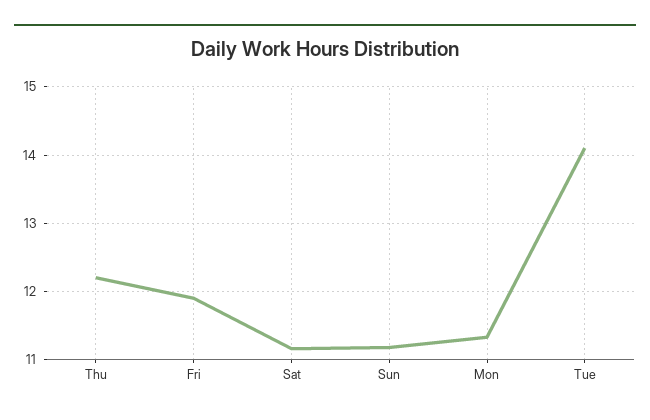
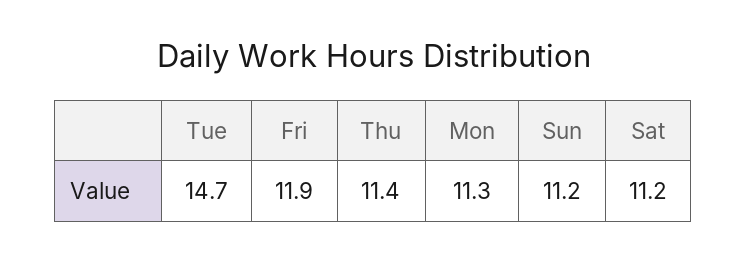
Thu: 12.2 -> 11.4
Tue: 14.1 -> 14.7

